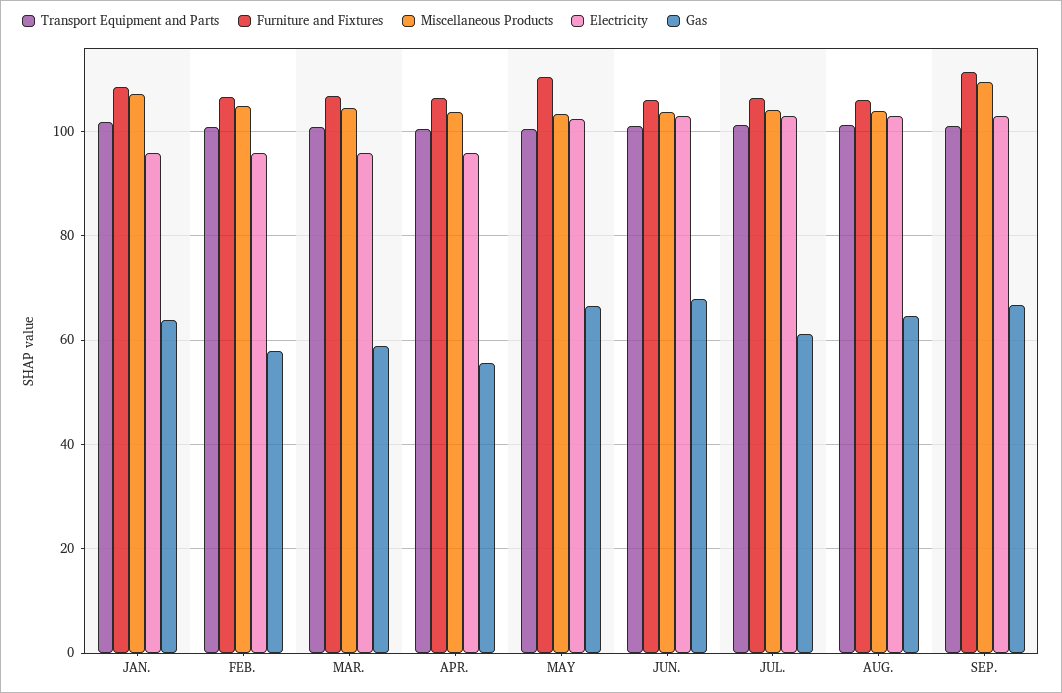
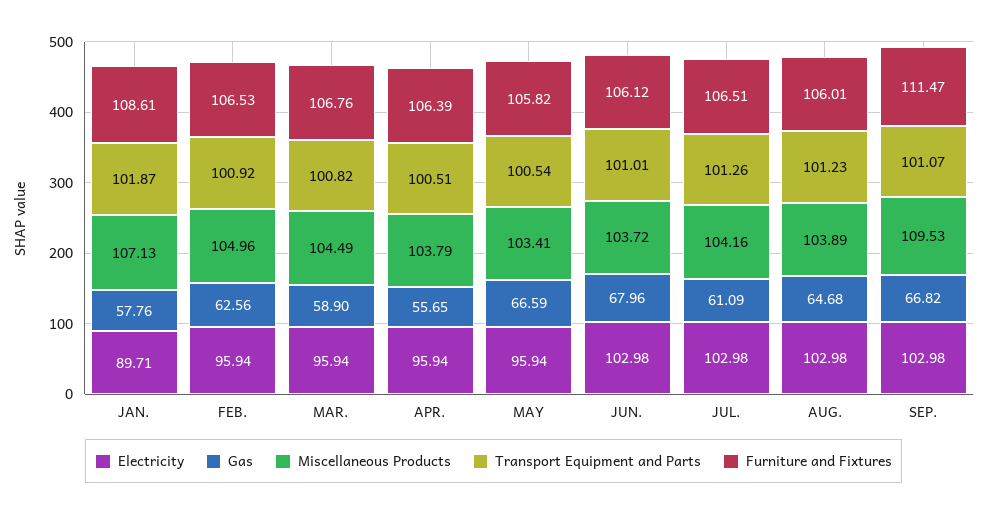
Electricity, JAN.: 96 -> 89.71
Gas, JAN.: 64 -> 57.76
Gas, FEB.: 58 -> 62.56
Furniture and Fixtures, MAY: 110 -> 105.82
Electricity, MAY: 102 -> 95.94

